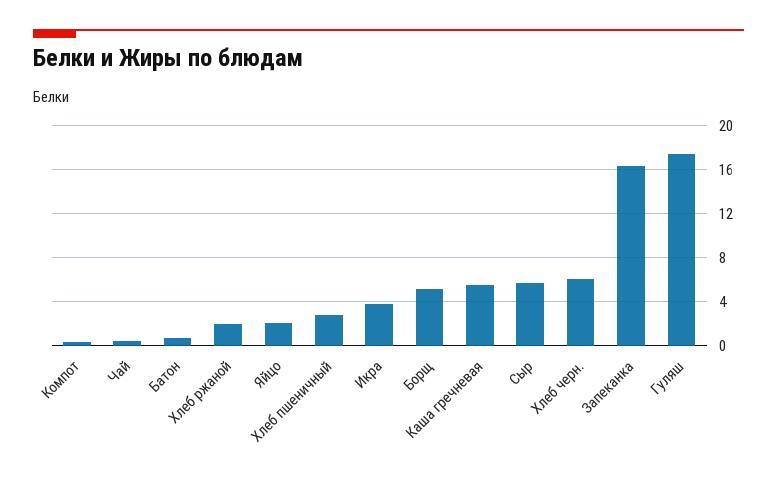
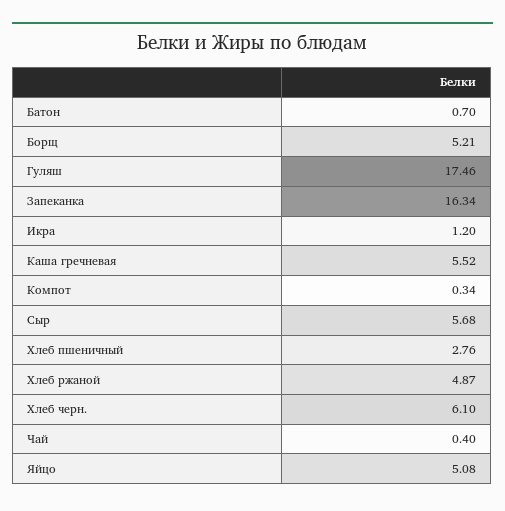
Хлеб ржаной: 2 -> 4.87
Яйцо: 2 -> 5.08
Икра: 4 -> 1.2

